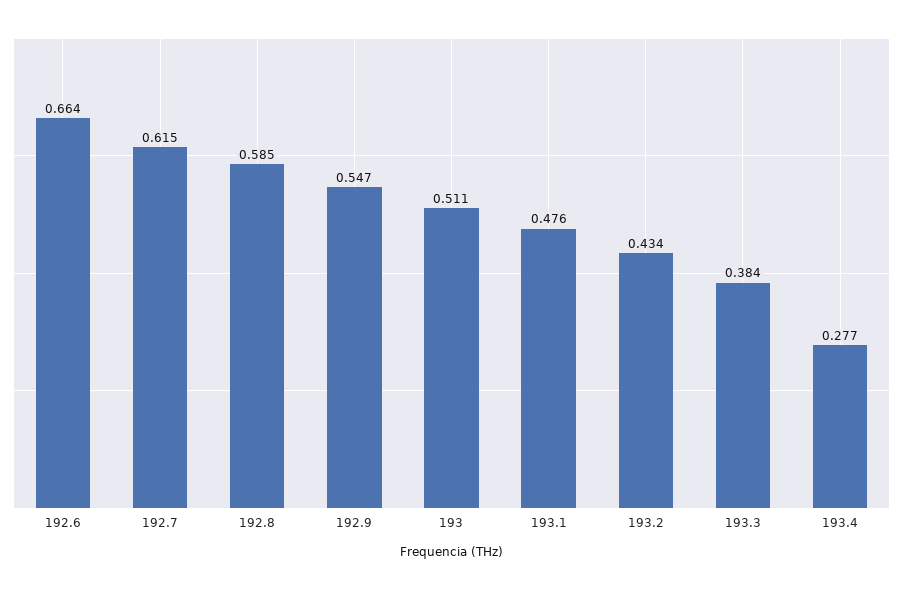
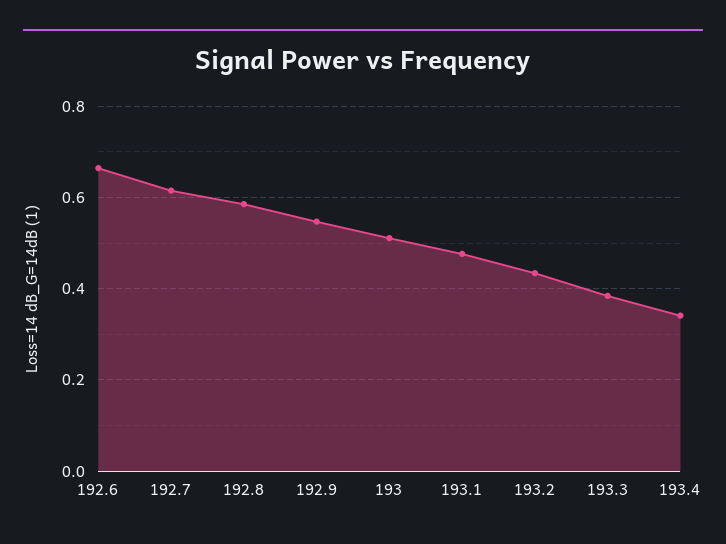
193.4: 0.277 -> 0.34

